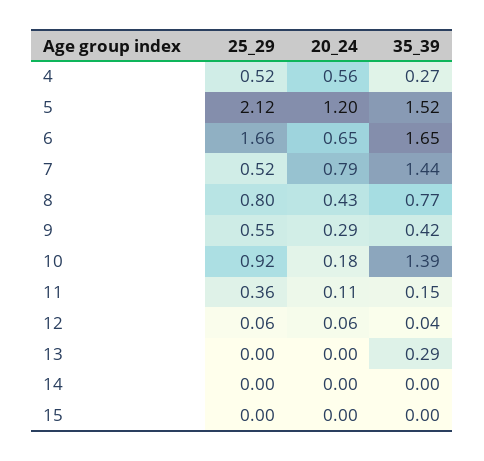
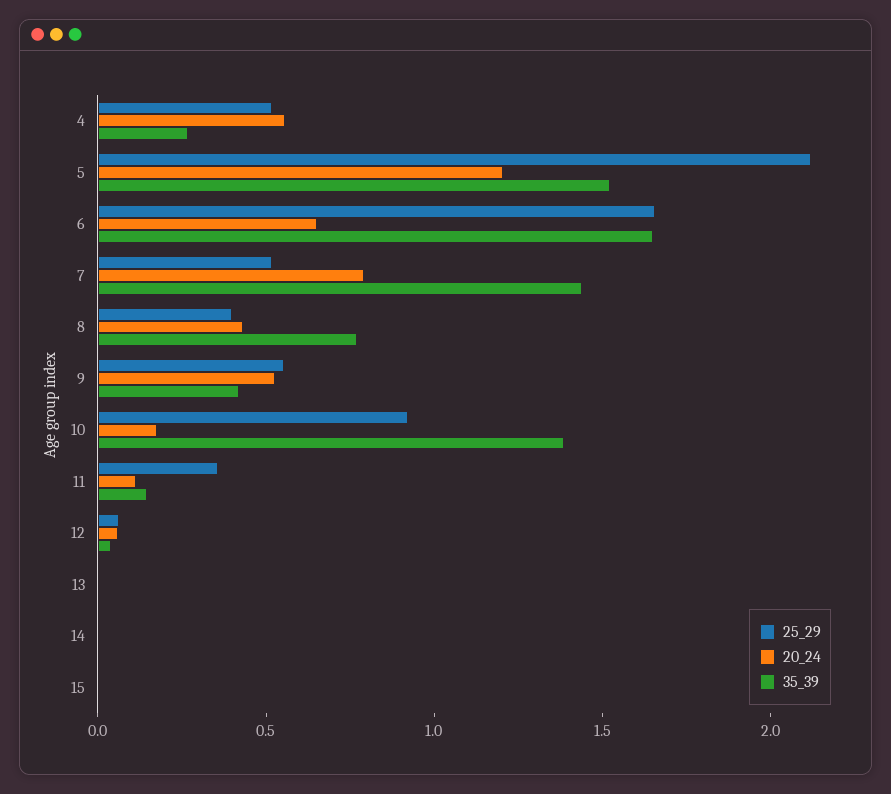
25_29, 8: 0.8 -> 0.4
20_24, 9: 0.29 -> 0.5
35_39, 13: 0.29 -> 0

